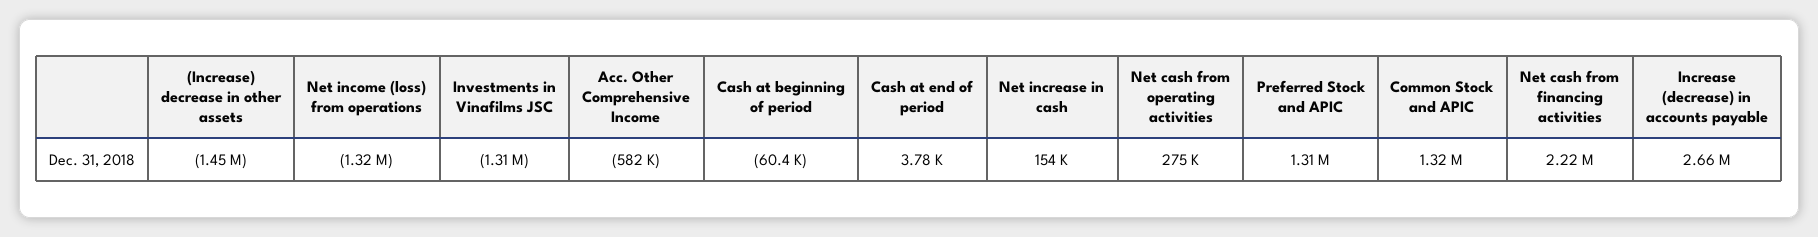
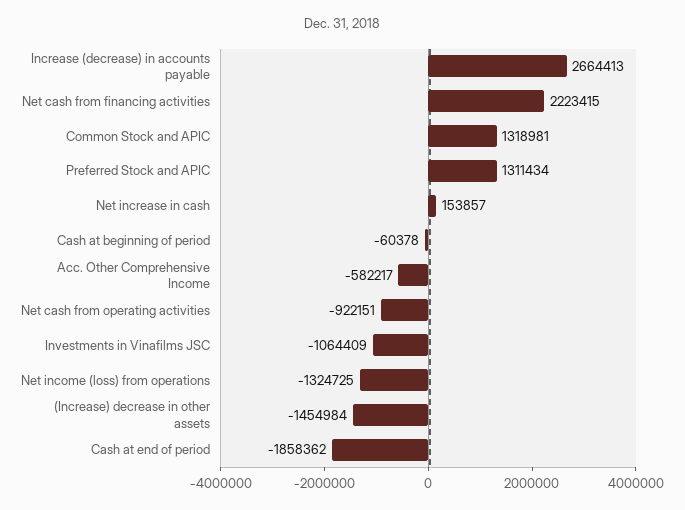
Investments in Vinafilms JSC: -1310000 -> -1064409
Cash at end of period: 3780 -> -1858362
Net cash from operating activities: 275000 -> -922151

